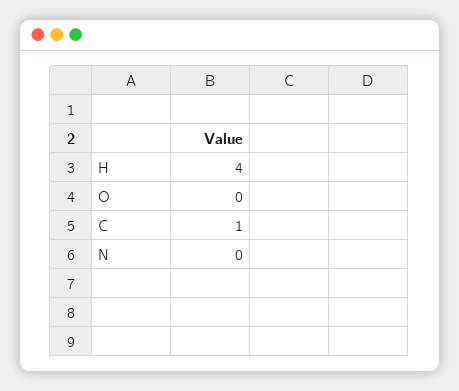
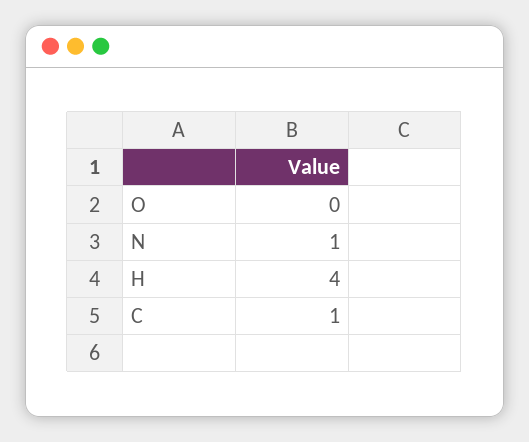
N: 0 -> 1

